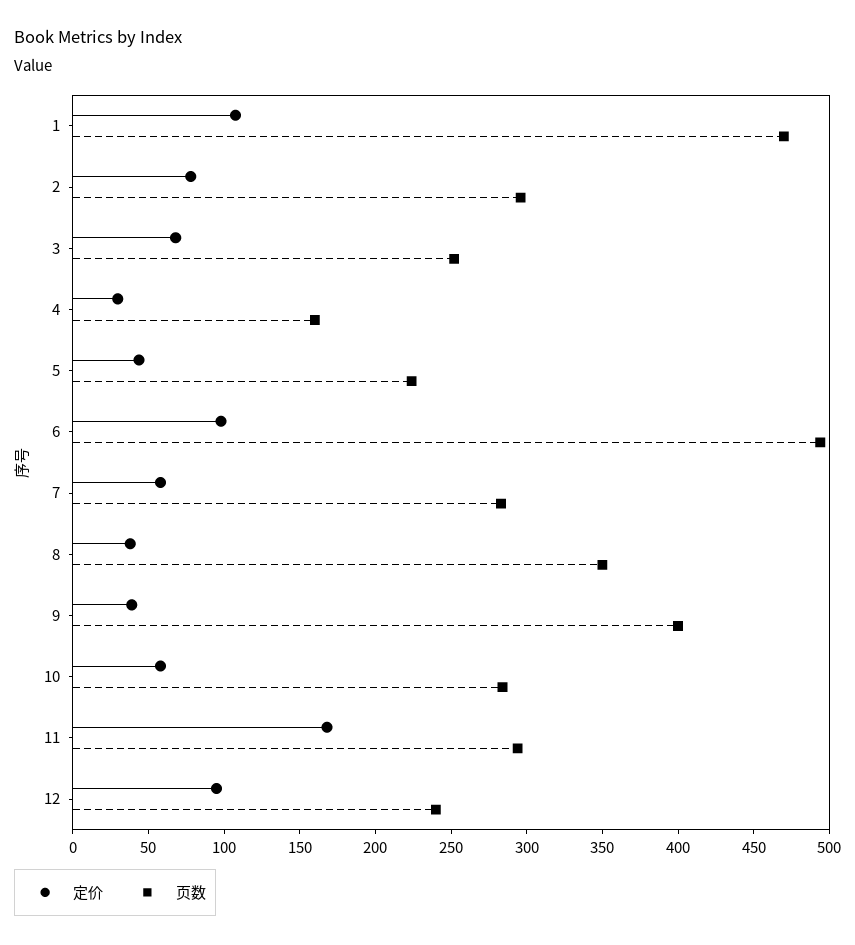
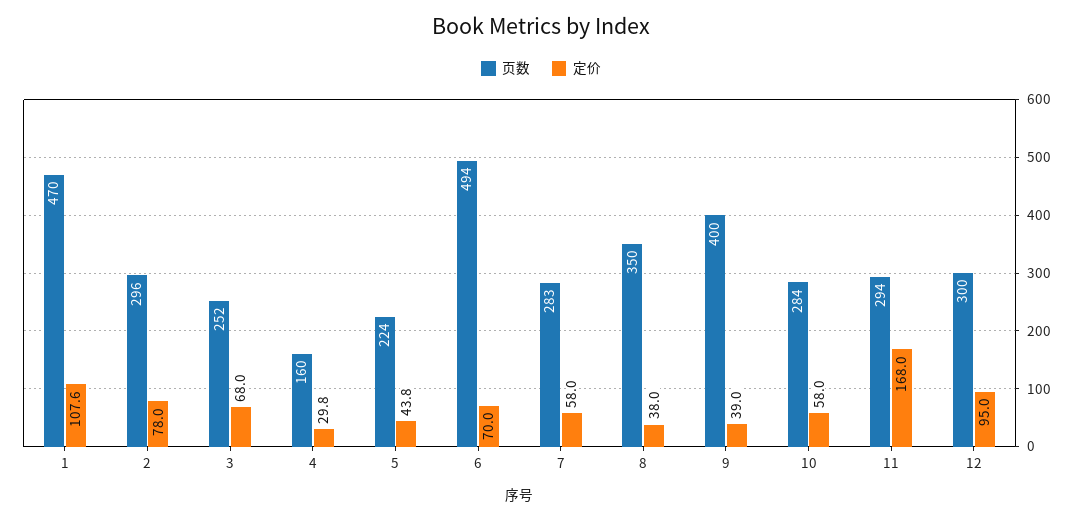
定价, 6: 100 -> 70
页数, 12: 240 -> 300

